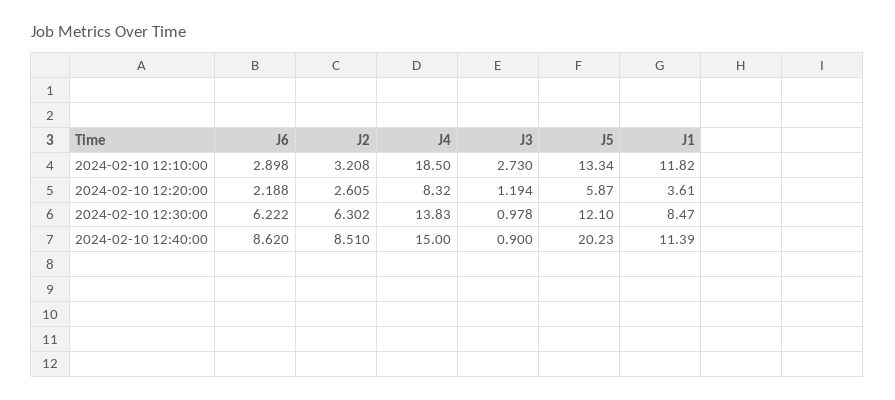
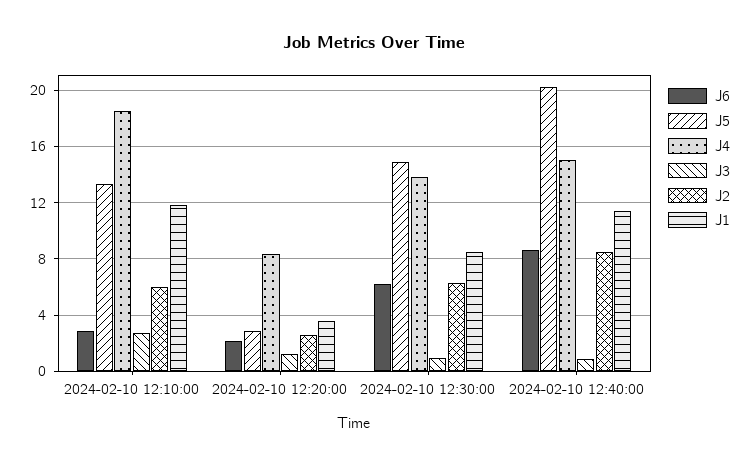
J2, 2024-02-10 12:10:00: 3.208 -> 6
J5, 2024-02-10 12:20:00: 5.87 -> 3
J5, 2024-02-10 12:30:00: 12.1 -> 15

